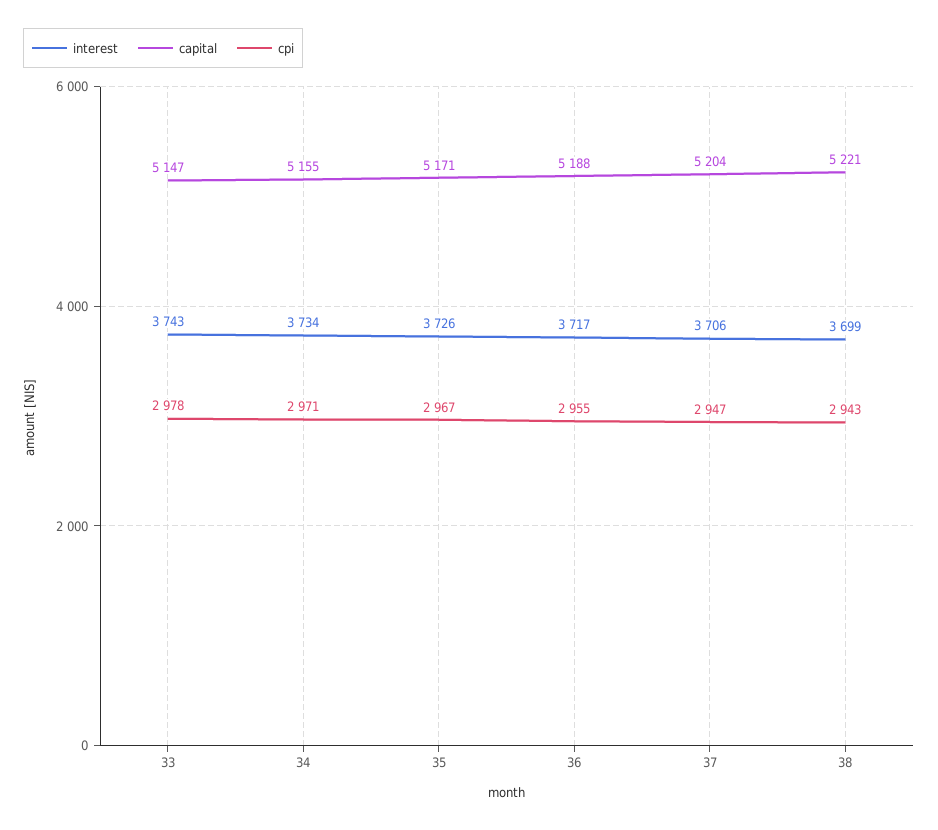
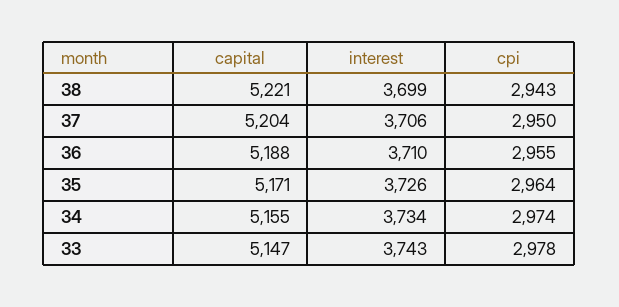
cpi, 34: 2971 -> 2974
cpi, 35: 2967 -> 2964
interest, 36: 3717 -> 3710
cpi, 37: 2947 -> 2950

